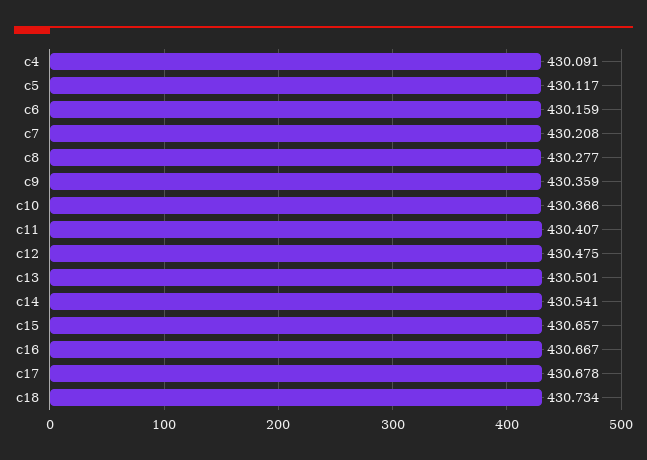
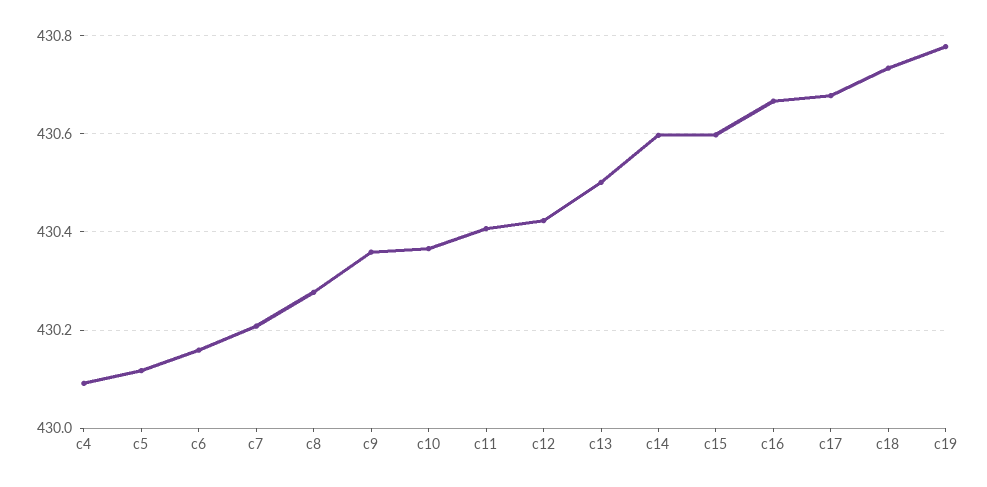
c12: 430.475 -> 430.42
c14: 430.541 -> 430.6
c15: 430.657 -> 430.6
c19: none -> 430.78

